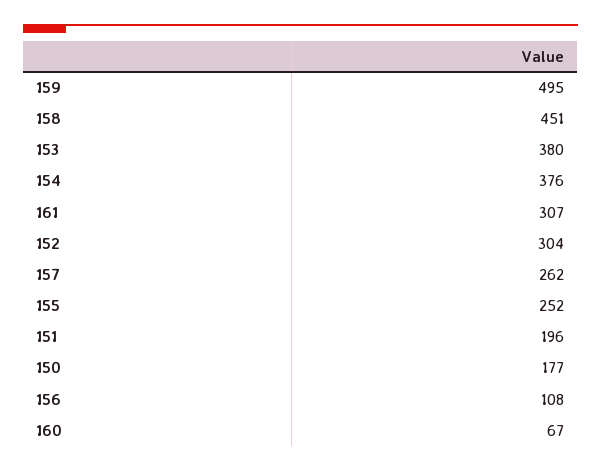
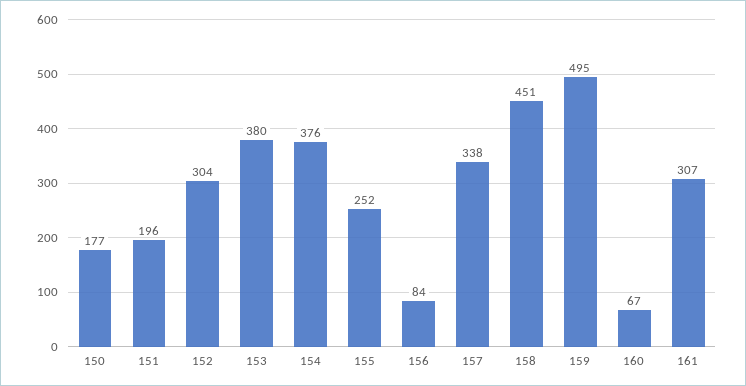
157: 262 -> 338
156: 108 -> 84

